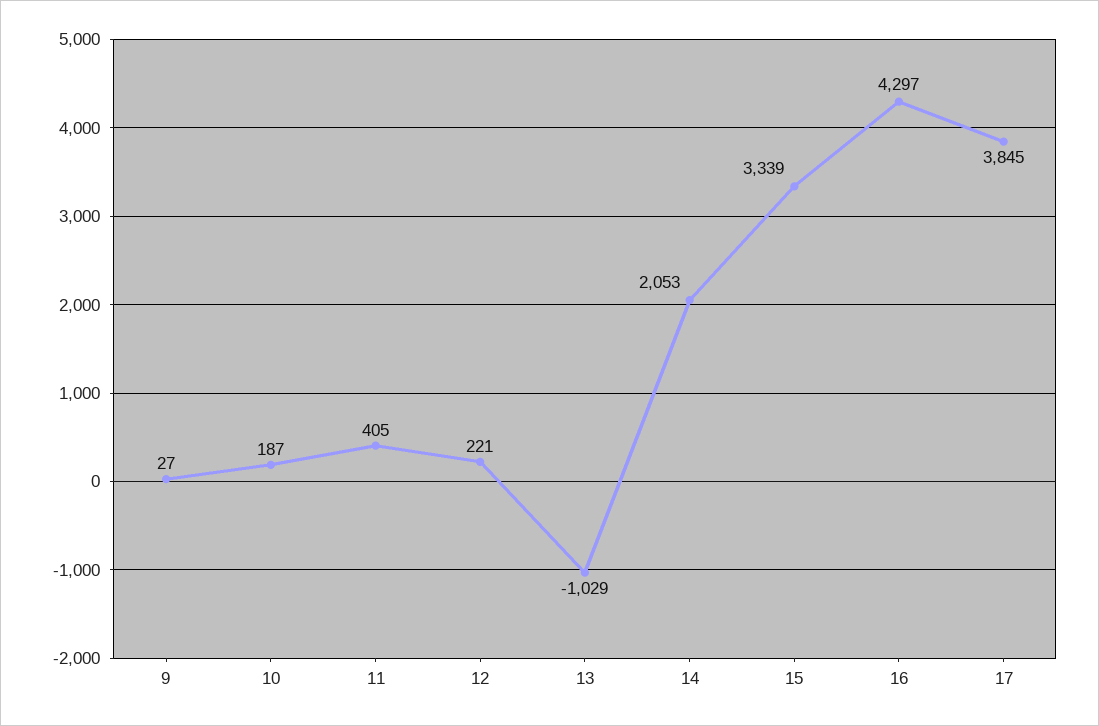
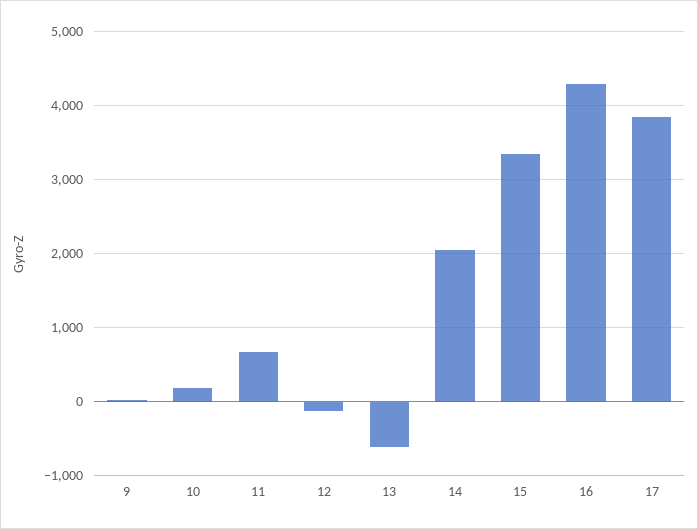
11: 405 -> 700
12: 221 -> -100
13: -1029 -> -600

